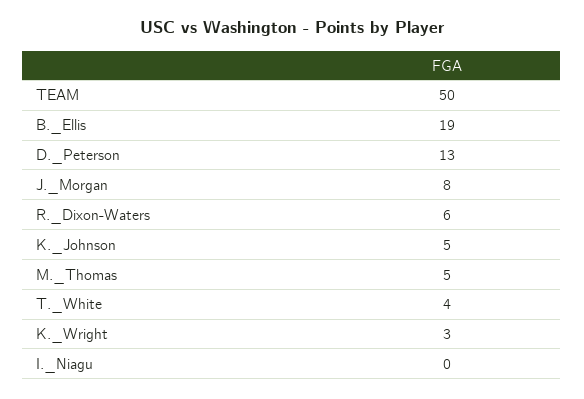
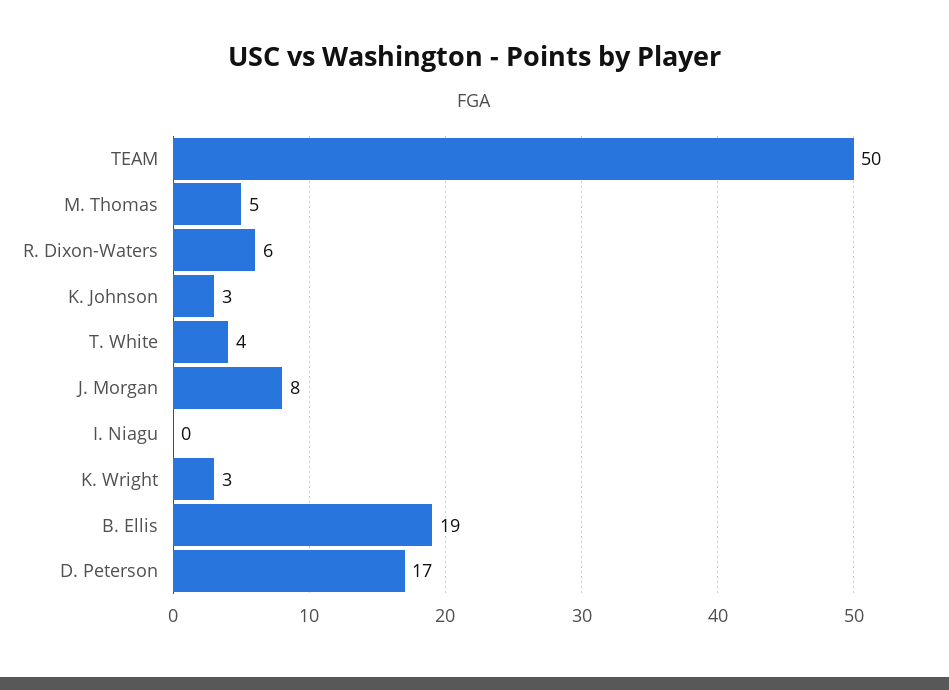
D._Peterson: 13 -> 17
K._Johnson: 5 -> 3

